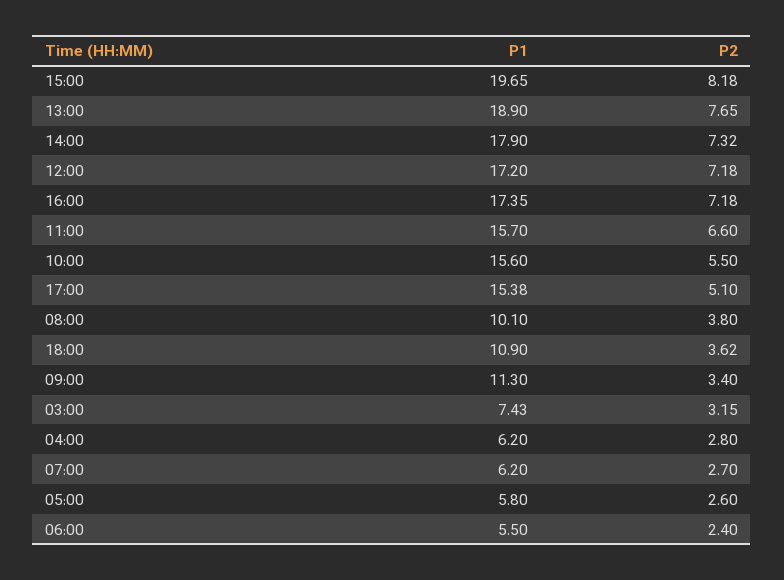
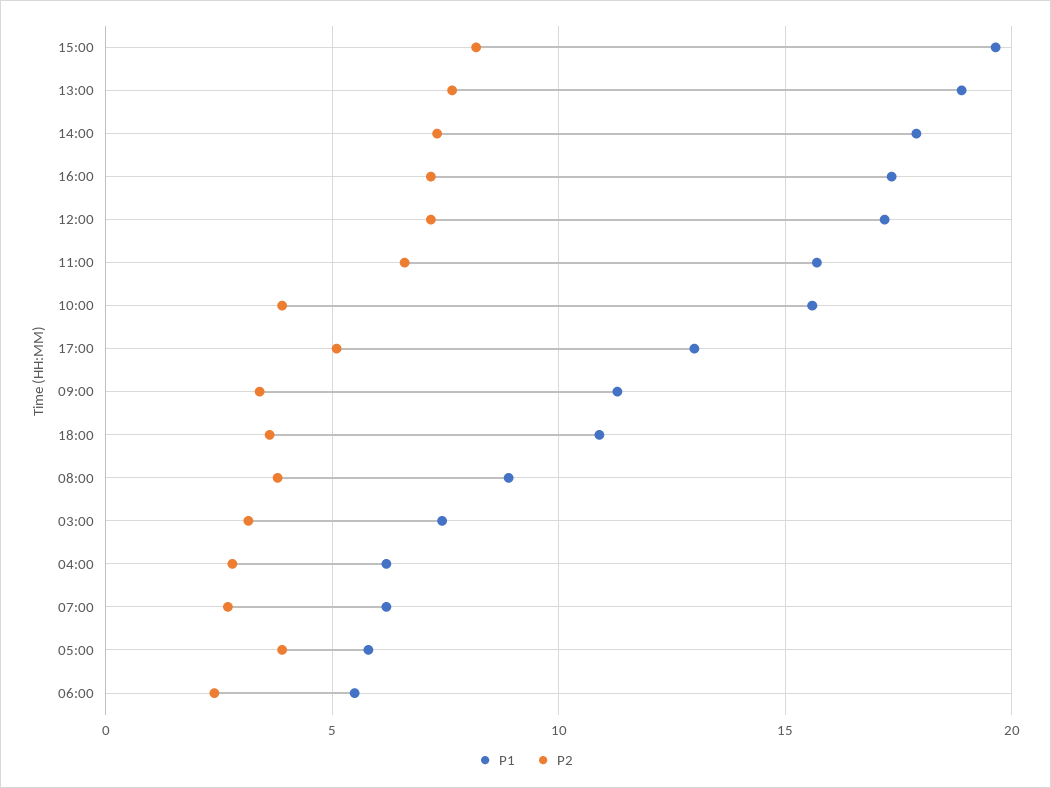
P2, 10:00: 5.5 -> 4
P1, 17:00: 15.38 -> 13
P1, 08:00: 10.1 -> 9
P2, 05:00: 2.6 -> 4

